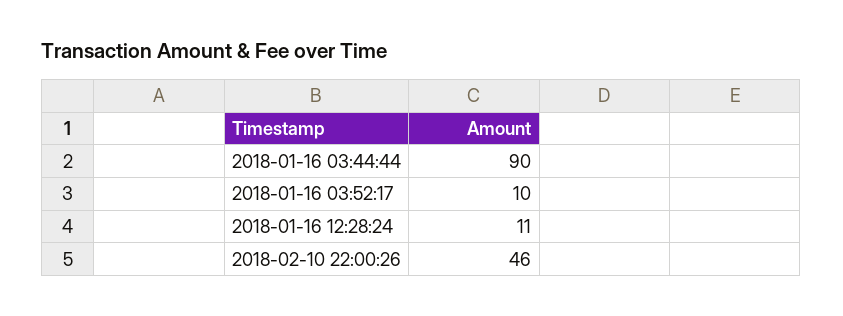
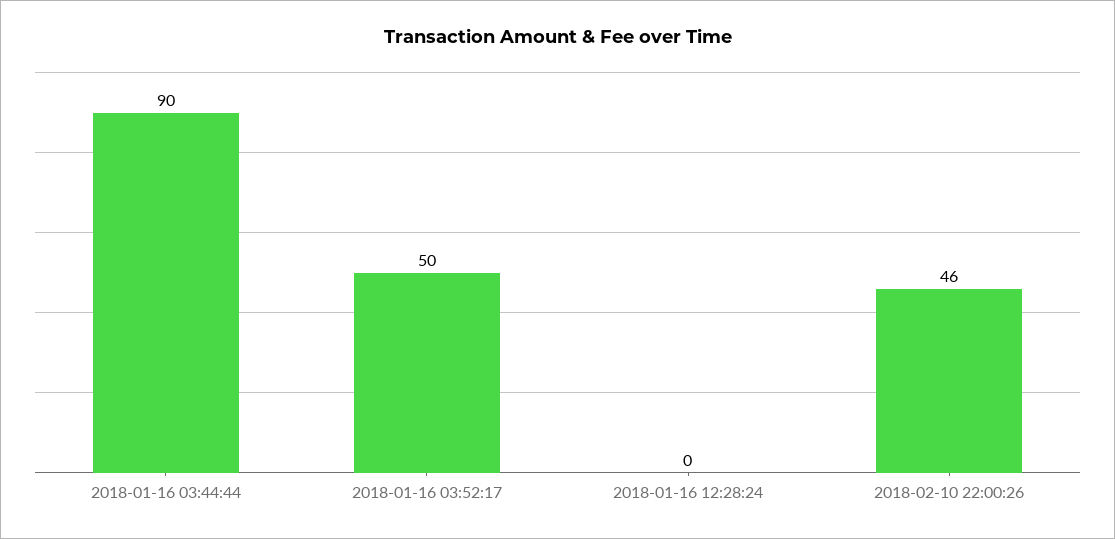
2018-01-16 03:52:17: 10 -> 50
2018-01-16 12:28:24: 11 -> 0

